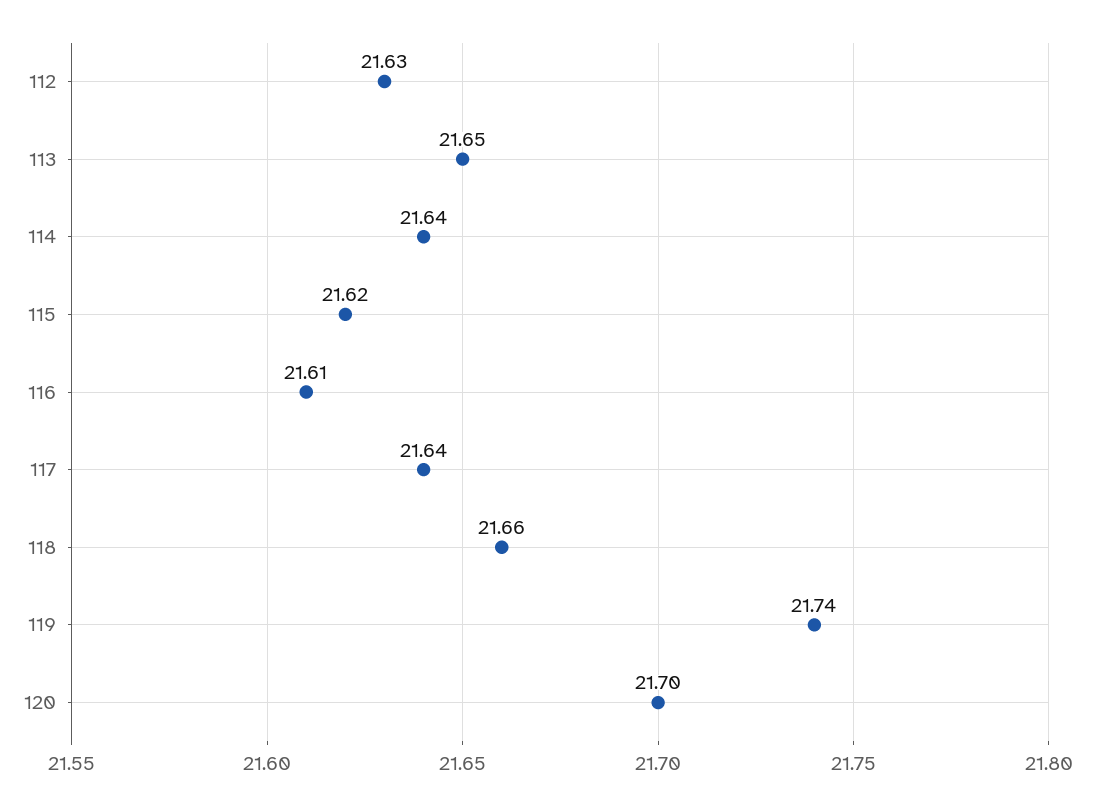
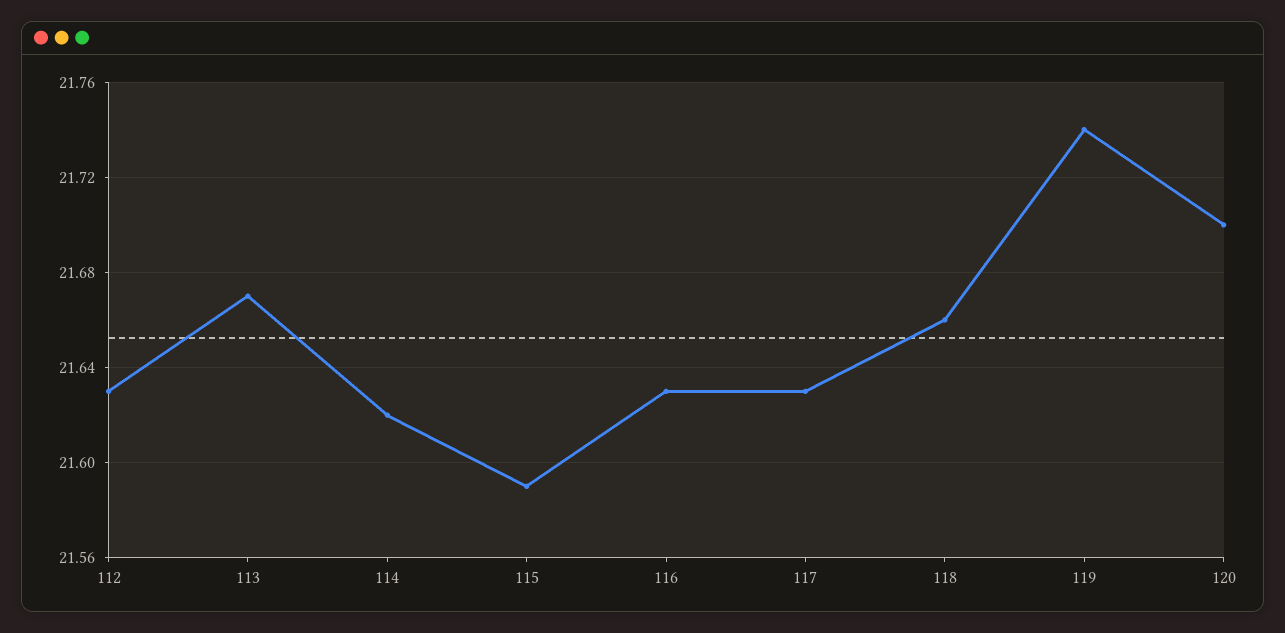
113: 21.65 -> 21.67
114: 21.64 -> 21.62
115: 21.62 -> 21.59
116: 21.61 -> 21.63
117: 21.64 -> 21.63

